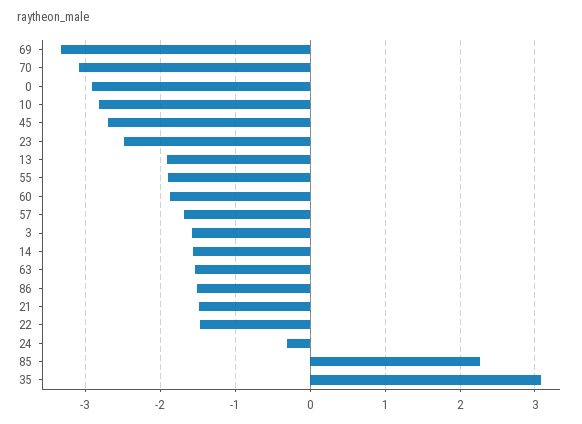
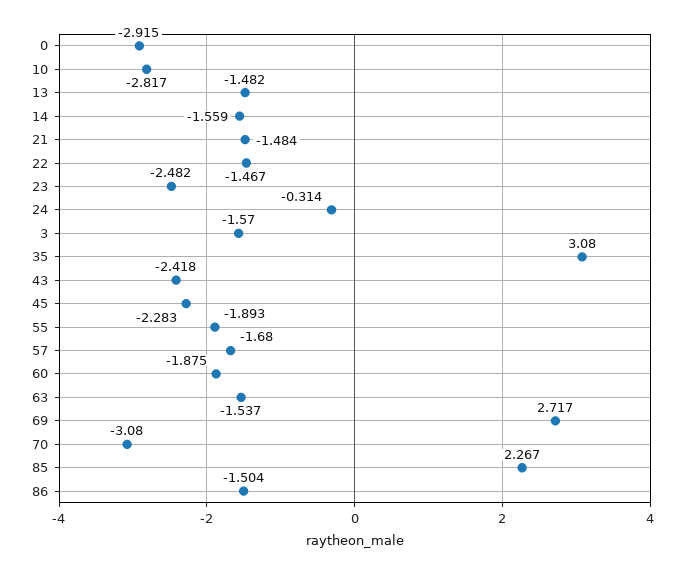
69: -3.3 -> 2.717
45: -2.7 -> -2.283
13: -1.9 -> -1.482
43: none -> -2.418

